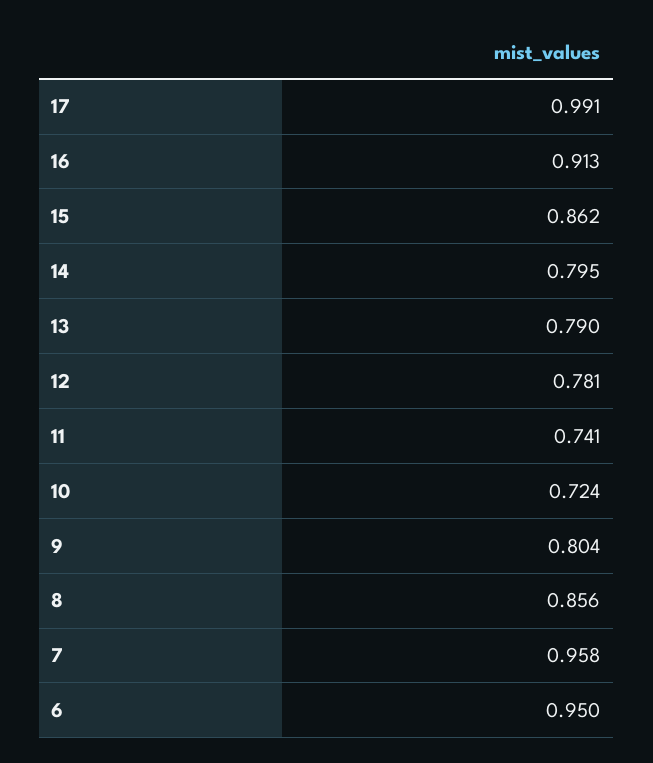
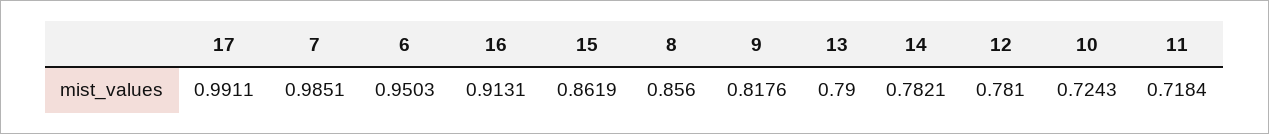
14: 0.795 -> 0.7821
11: 0.741 -> 0.7184
9: 0.804 -> 0.8176
7: 0.958 -> 0.9851

